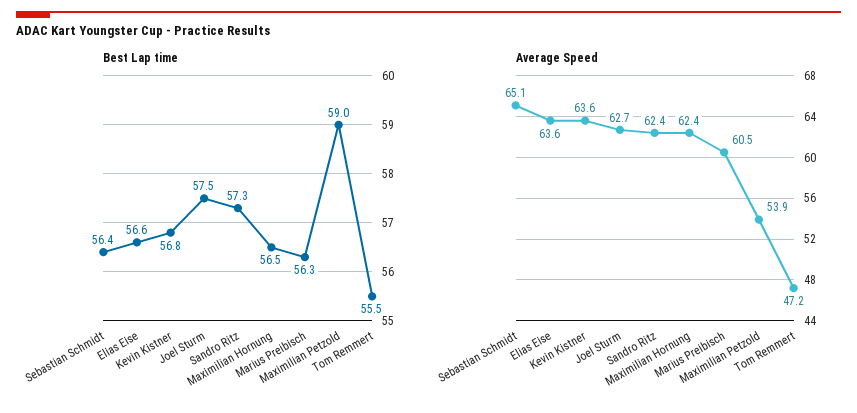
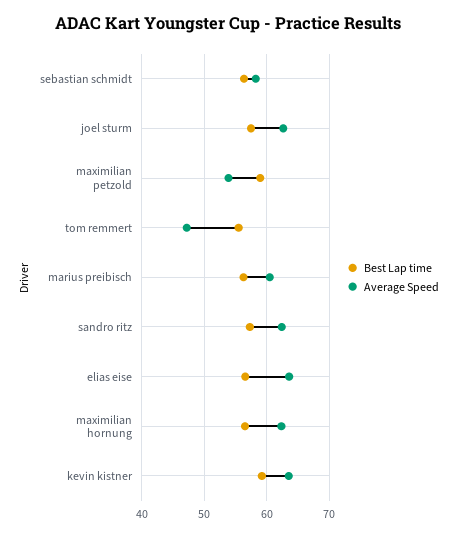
Best Lap time, Kevin Kistner: 56.8 -> 59
Average Speed, Sebastian Schmidt: 65.1 -> 58

